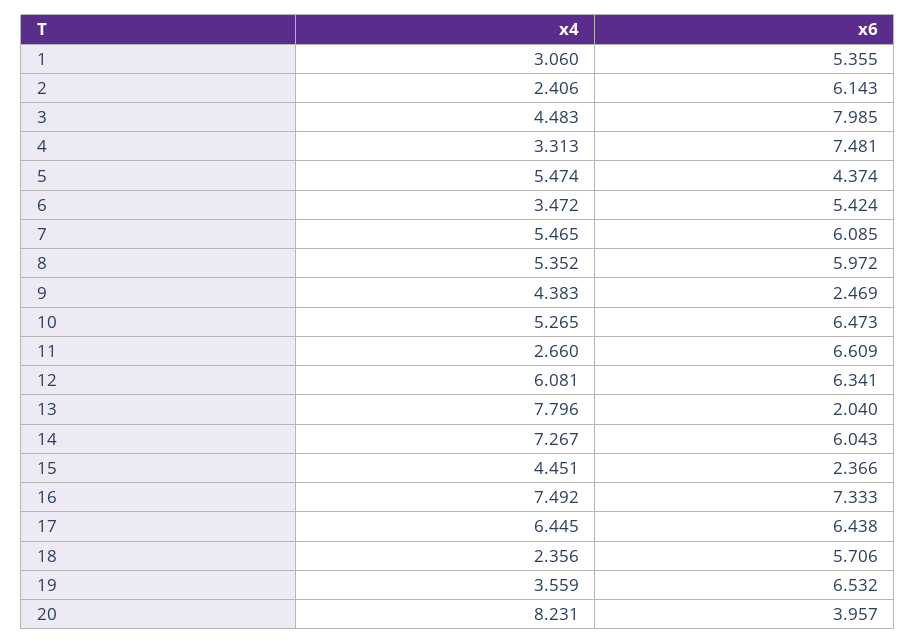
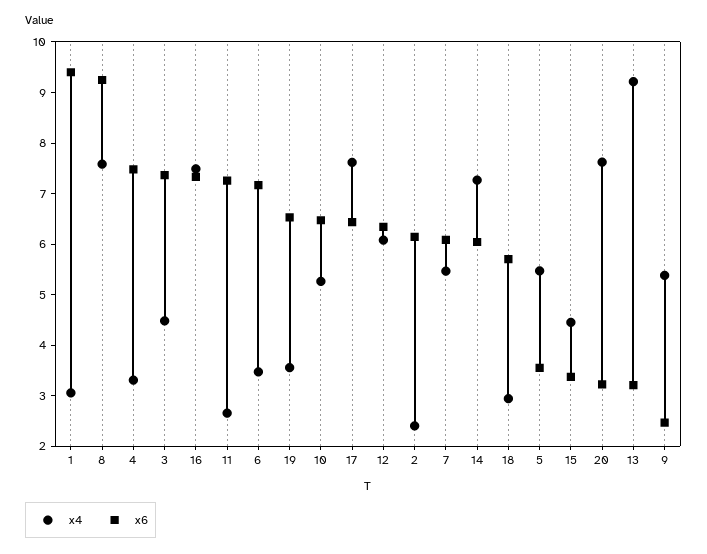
x6, 1: 5.355 -> 9.4
x6, 3: 7.985 -> 7.4
x6, 5: 4.374 -> 3.6
x6, 6: 5.424 -> 7.2
x4, 8: 5.352 -> 7.6
x6, 8: 5.972 -> 9.2
x4, 9: 4.383 -> 5.4
x6, 11: 6.609 -> 7.2
x4, 13: 7.796 -> 9.2
x6, 13: 2.04 -> 3.2
x6, 15: 2.366 -> 3.4
x4, 17: 6.445 -> 7.6
x4, 18: 2.356 -> 3
x4, 20: 8.231 -> 7.6
x6, 20: 3.957 -> 3.2

